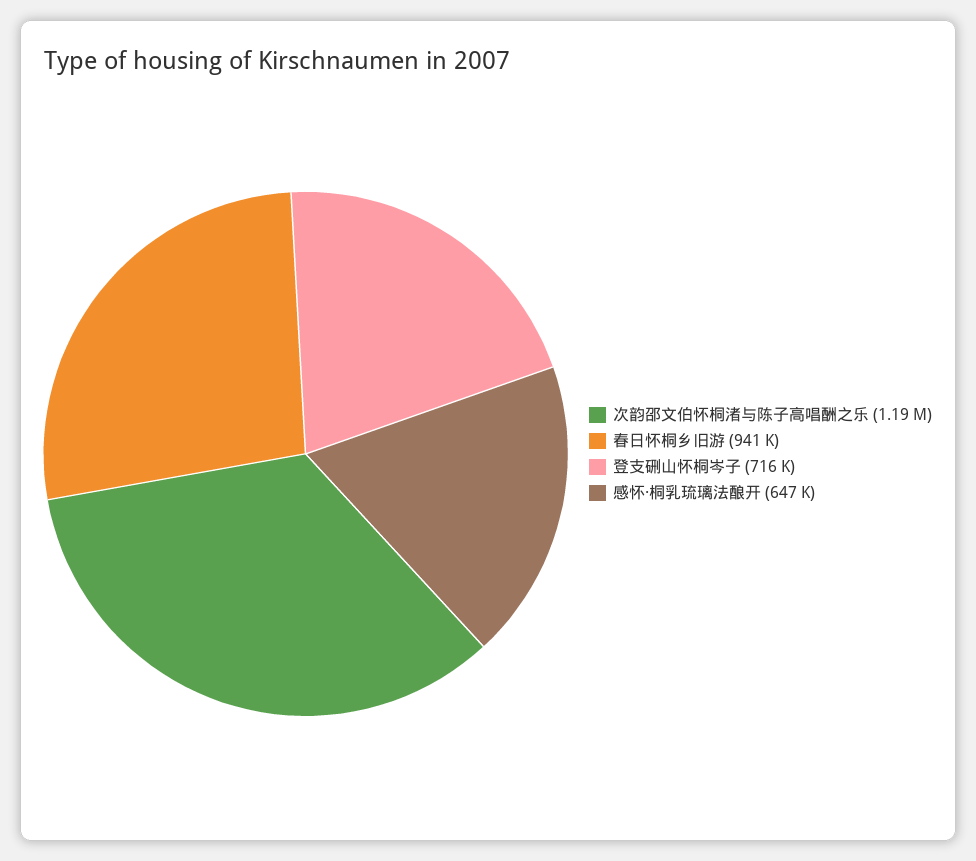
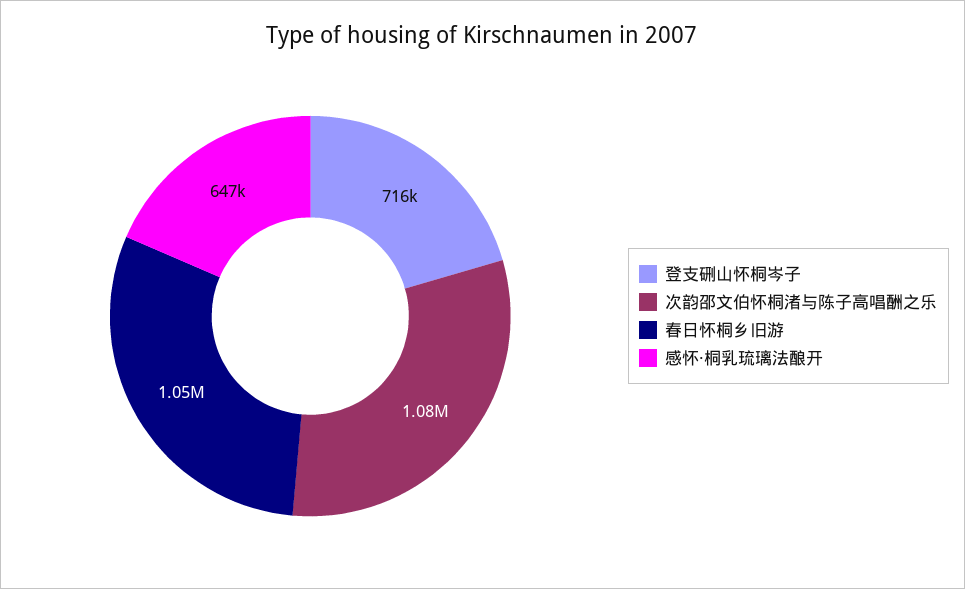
次韵邵文伯怀桐渚与陈子高唱酬之乐: 1190000 -> 1080000
春日怀桐乡旧游: 941000 -> 1050000

